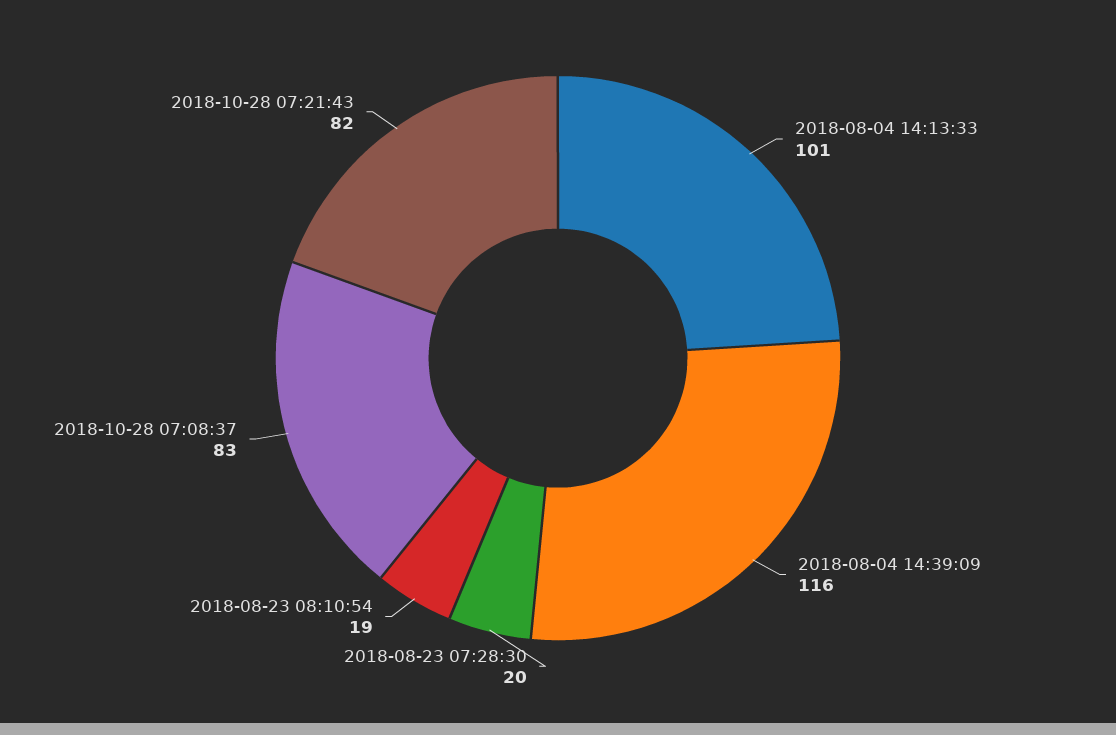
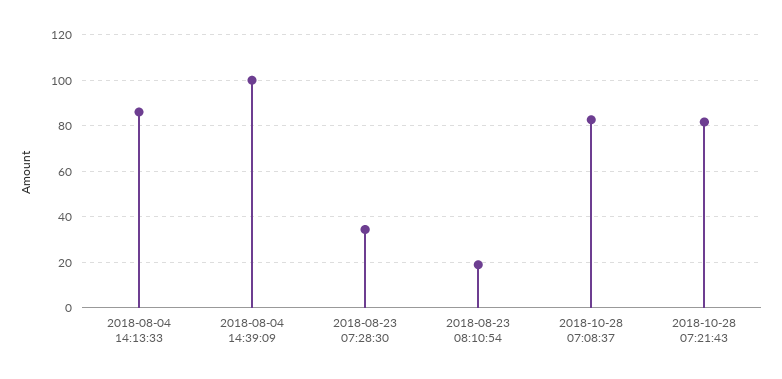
2018-08-04 14:13:33: 101 -> 85
2018-08-04 14:39:09: 116 -> 100
2018-08-23 07:28:30: 20 -> 35

